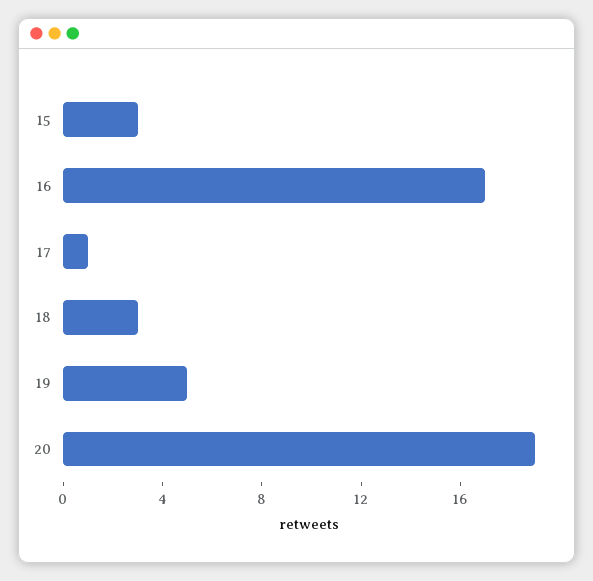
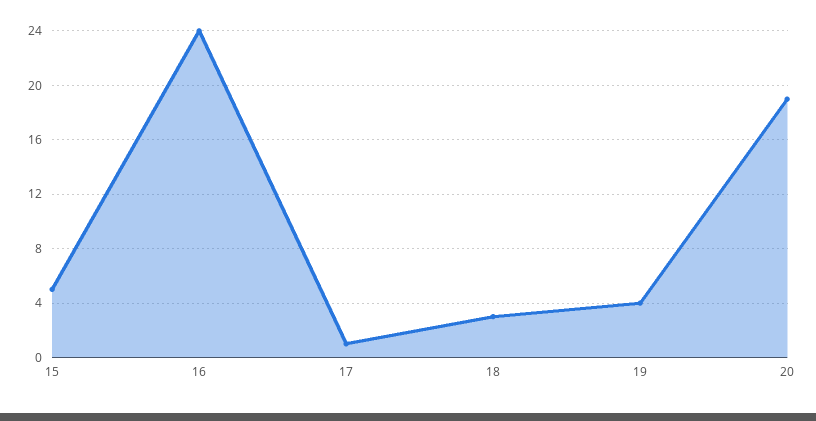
15: 3 -> 5
16: 17 -> 24
19: 5 -> 4

